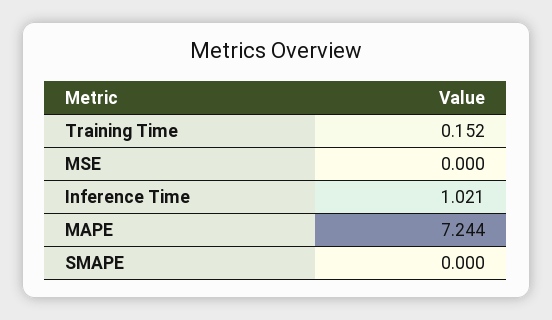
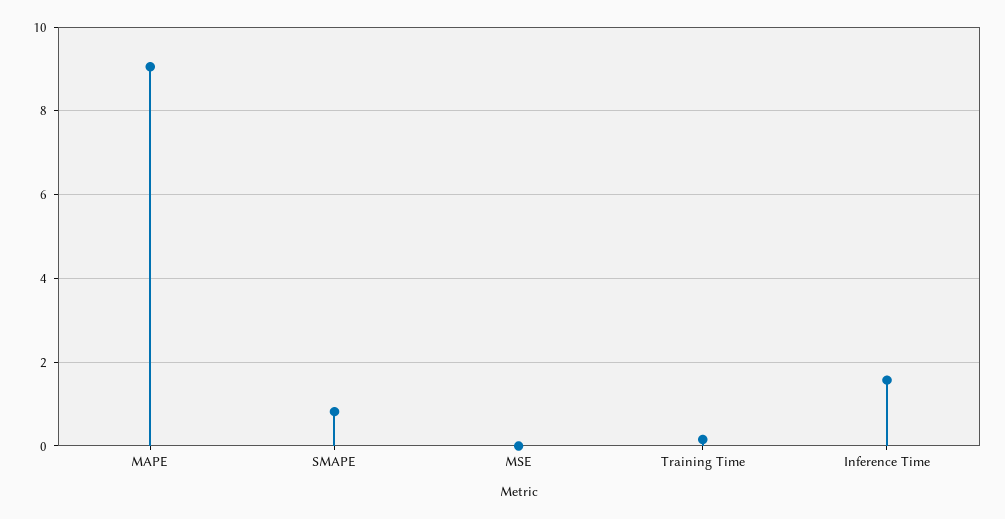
Inference Time: 1.021 -> 1.6
MAPE: 7.244 -> 9
SMAPE: 0 -> 0.8

